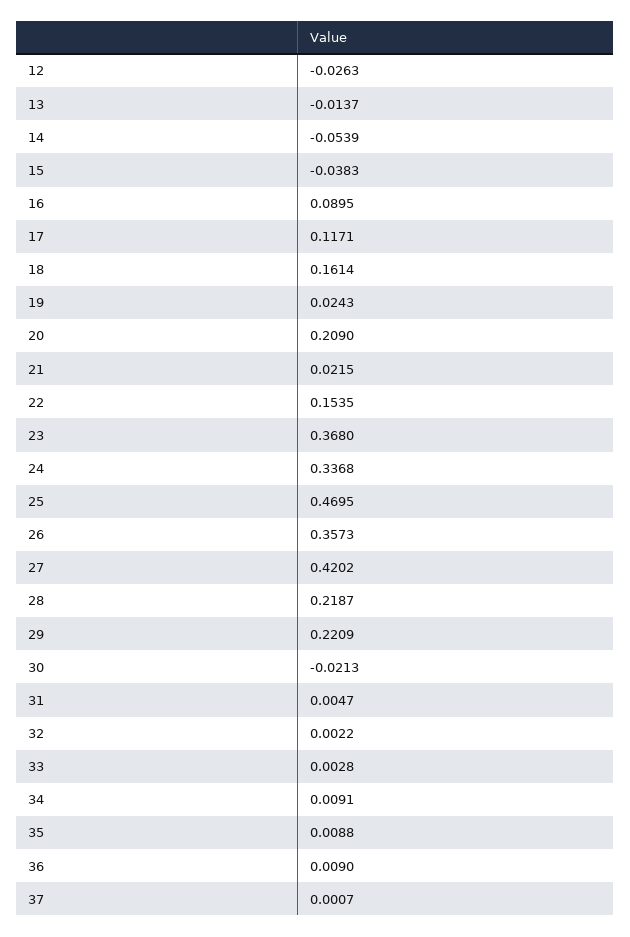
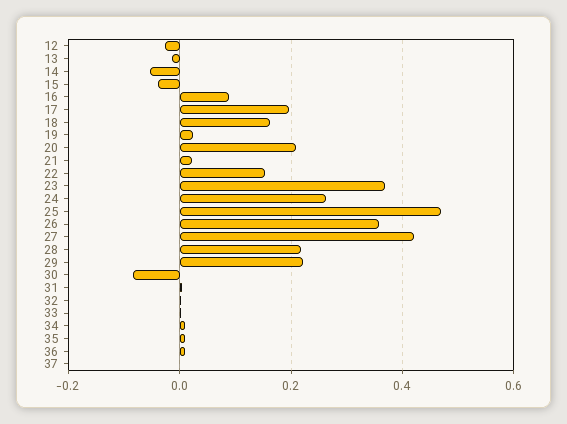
17: 0.1171 -> 0.2
24: 0.3368 -> 0.26
30: -0.0213 -> -0.08

